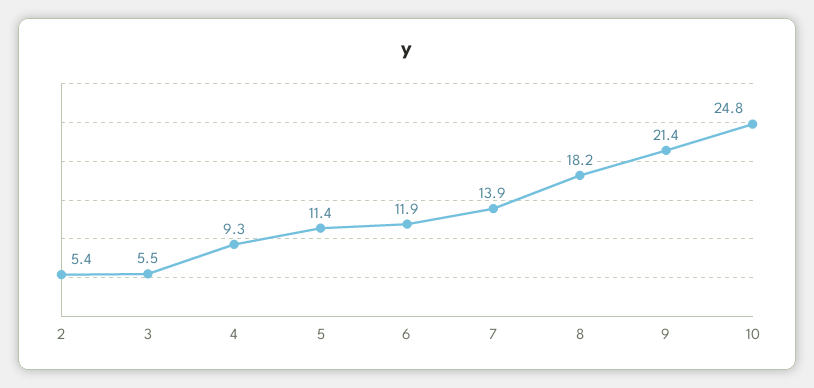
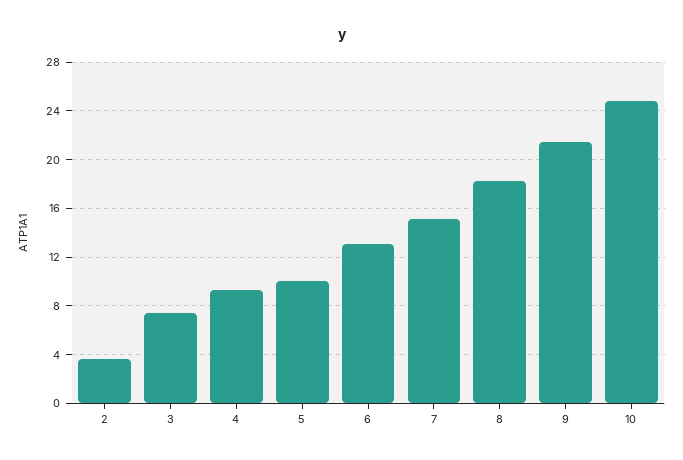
2: 5.4 -> 3.5
3: 5.5 -> 7.5
5: 11.4 -> 10
6: 11.9 -> 13
7: 13.9 -> 15

